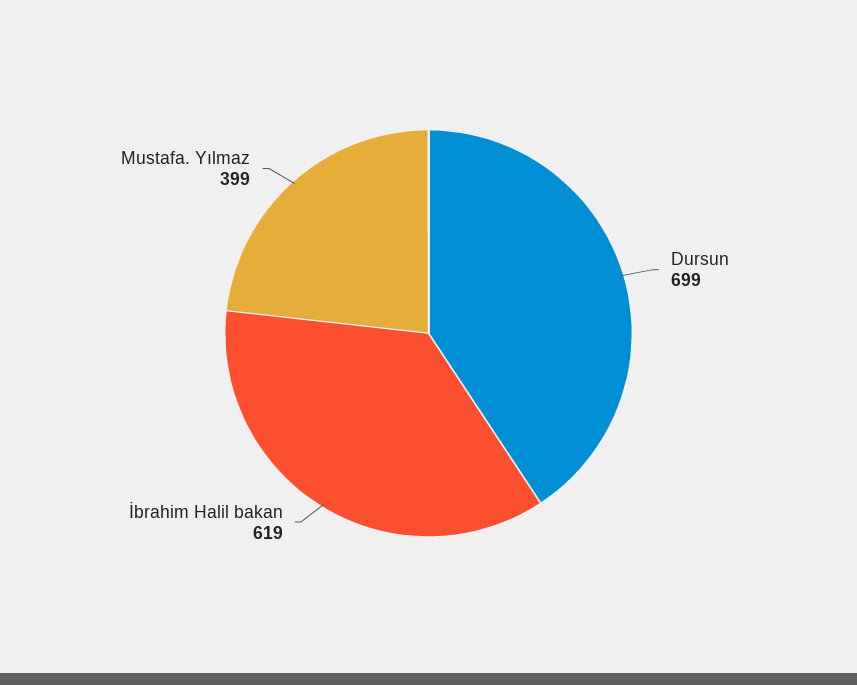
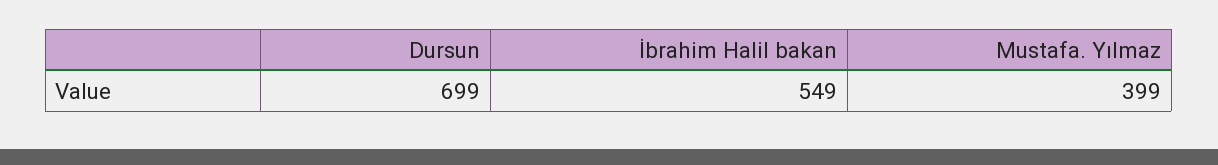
İbrahim Halil bakan: 619 -> 549

